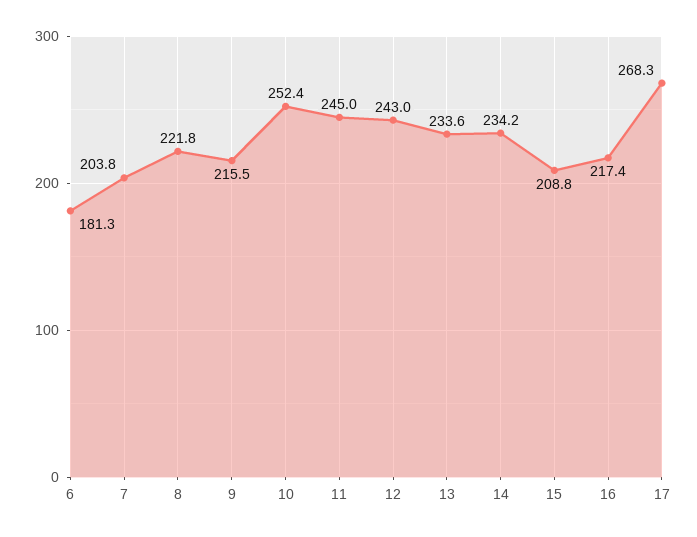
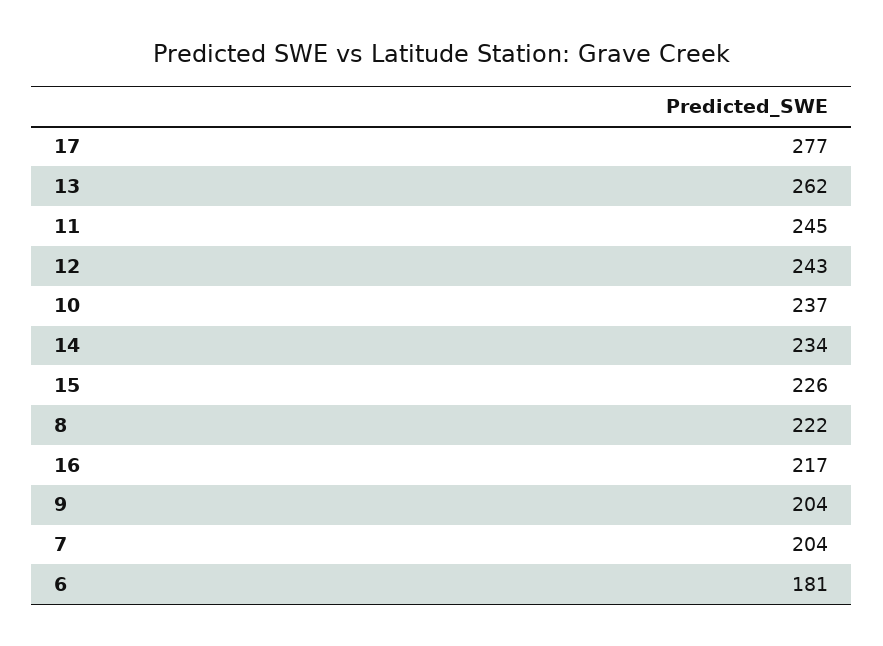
9: 215.5 -> 204
10: 252.4 -> 237
13: 233.6 -> 262
15: 208.8 -> 226
17: 268.3 -> 277

